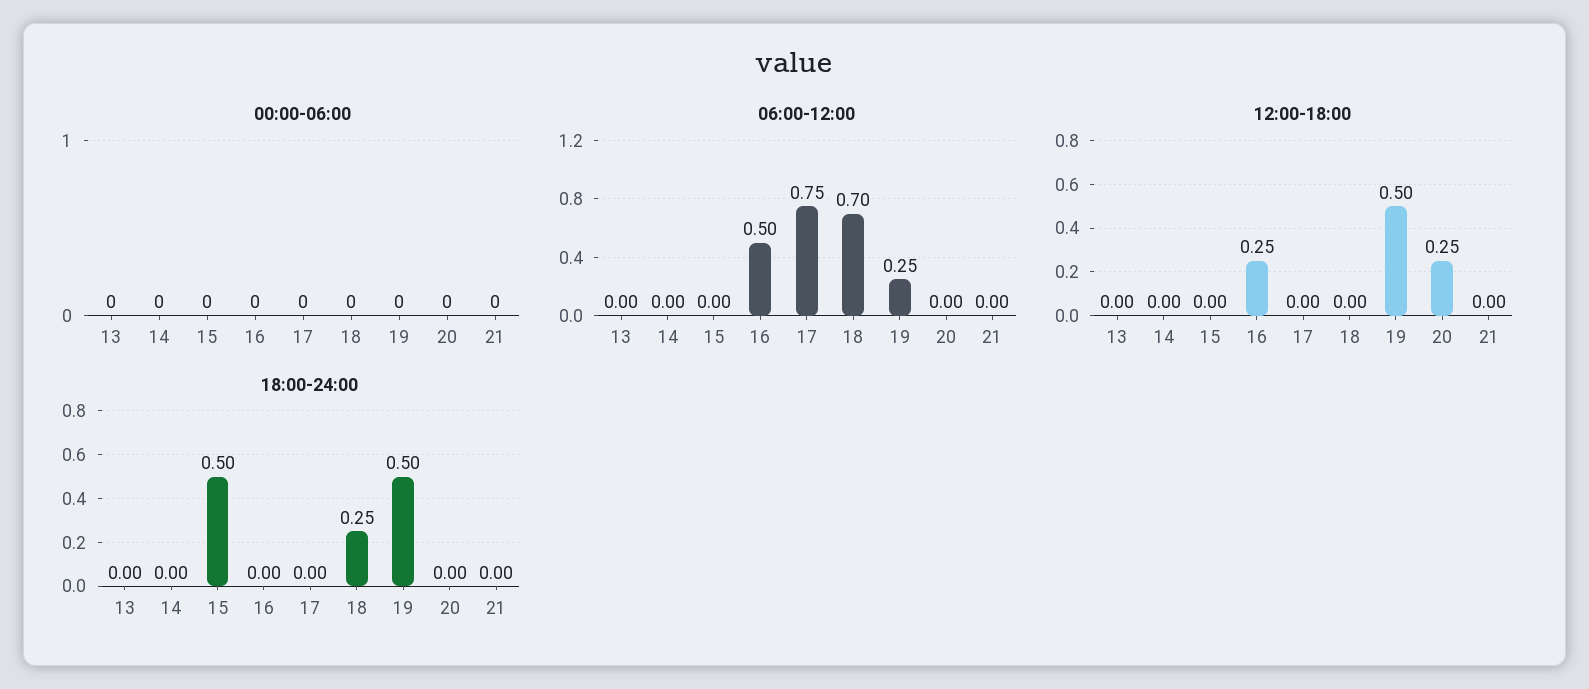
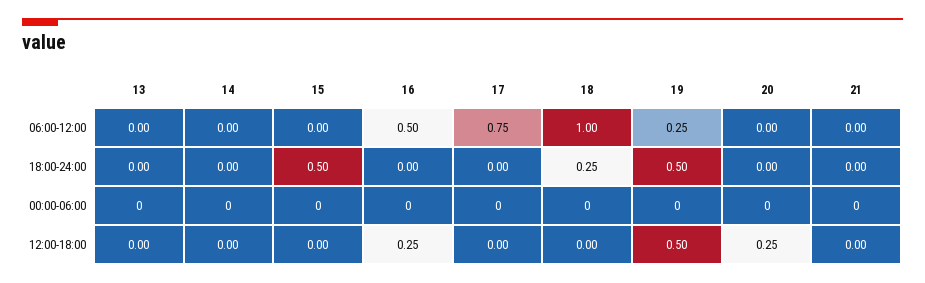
06:00-12:00, 18: 0.7 -> 1

